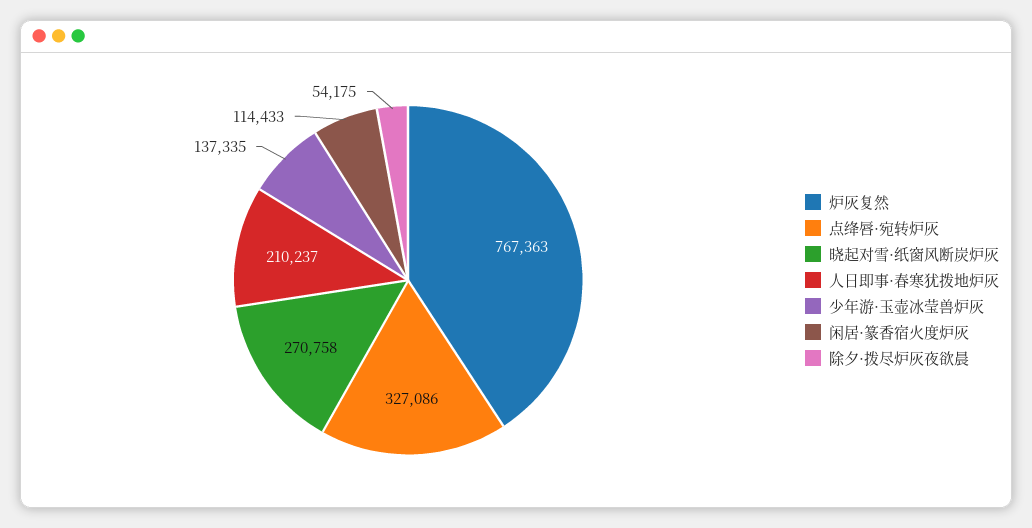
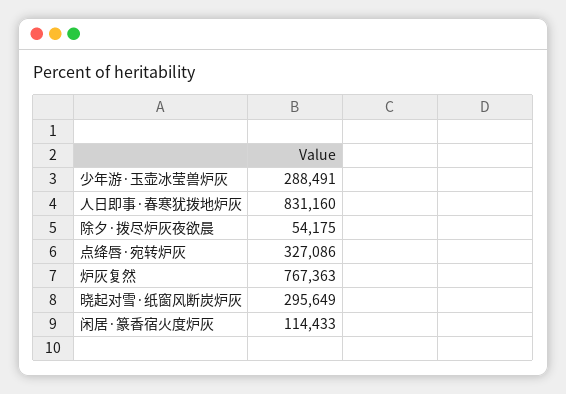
晓起对雪·纸窗风断炭炉灰: 270758 -> 295649
人日即事·春寒犹拨地炉灰: 210237 -> 831160
少年游·玉壶冰莹兽炉灰: 137335 -> 288491

